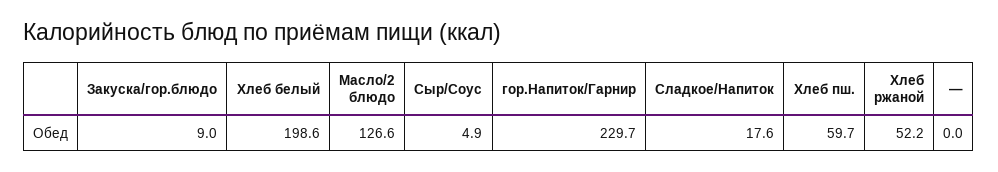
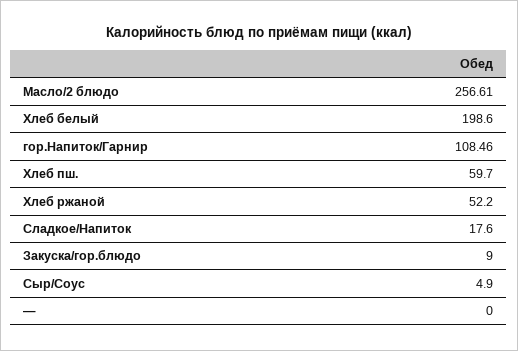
Масло/2 блюдо: 126.6 -> 256.61
гор.Напиток/Гарнир: 229.7 -> 108.46

